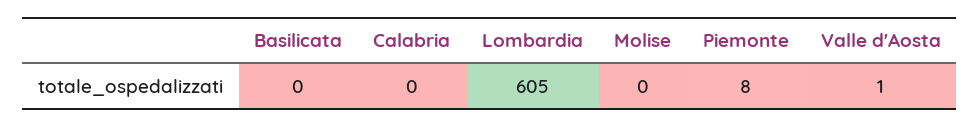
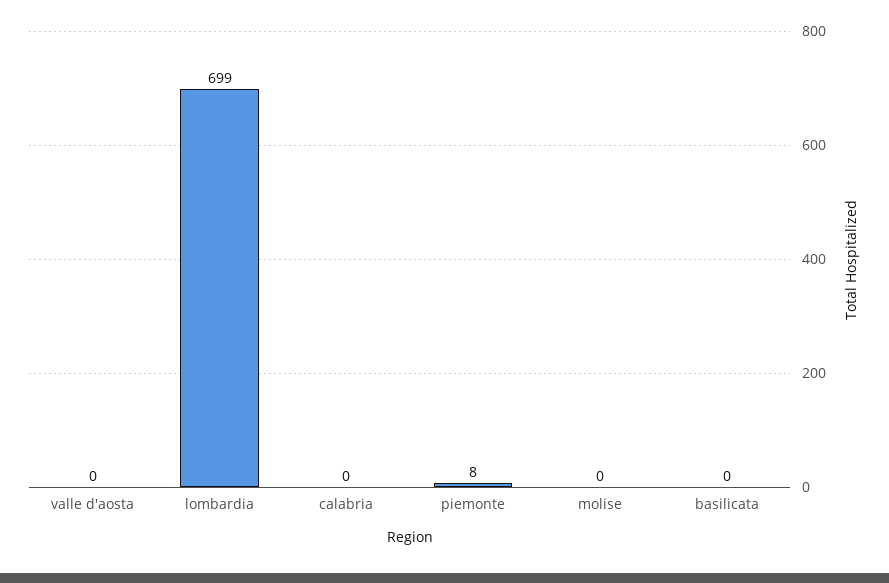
Lombardia: 605 -> 699
Valle d'Aosta: 1 -> 0

